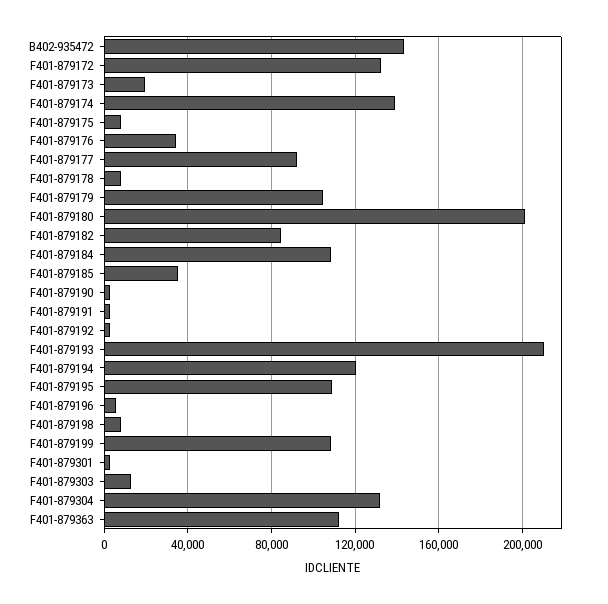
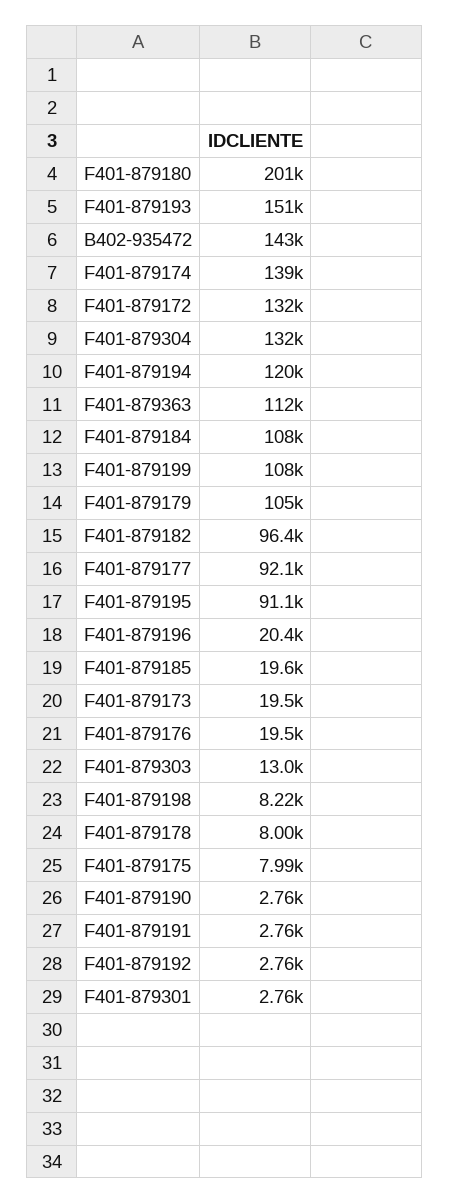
F401-879176: 35000 -> 19500
F401-879182: 85000 -> 96400
F401-879185: 35000 -> 19600
F401-879193: 210000 -> 151000
F401-879195: 110000 -> 91100
F401-879196: 5000 -> 20400

